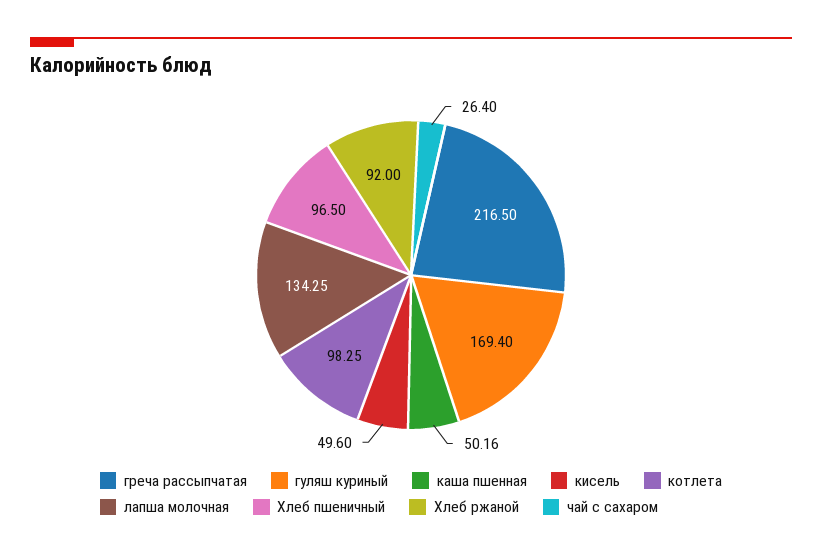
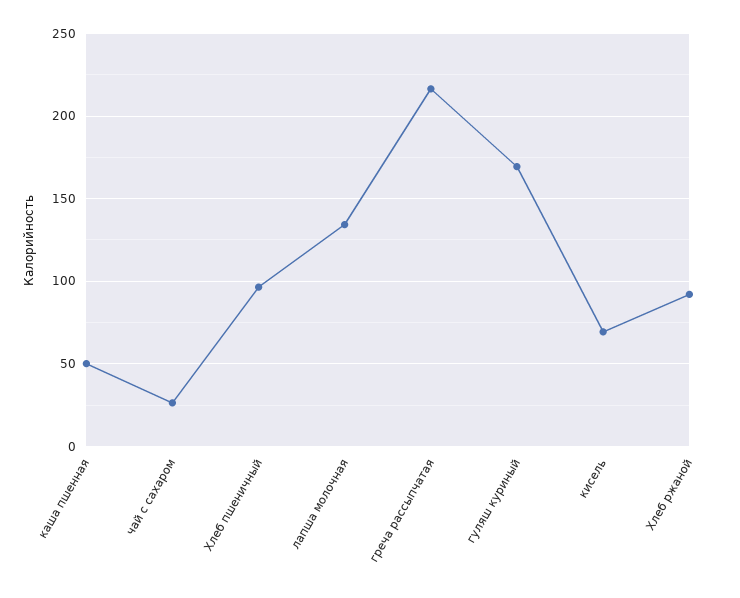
кисель: 49.6 -> 70
котлета: 98.25 -> none

